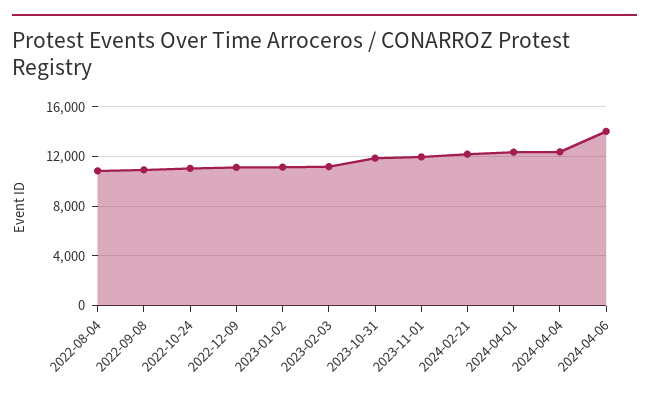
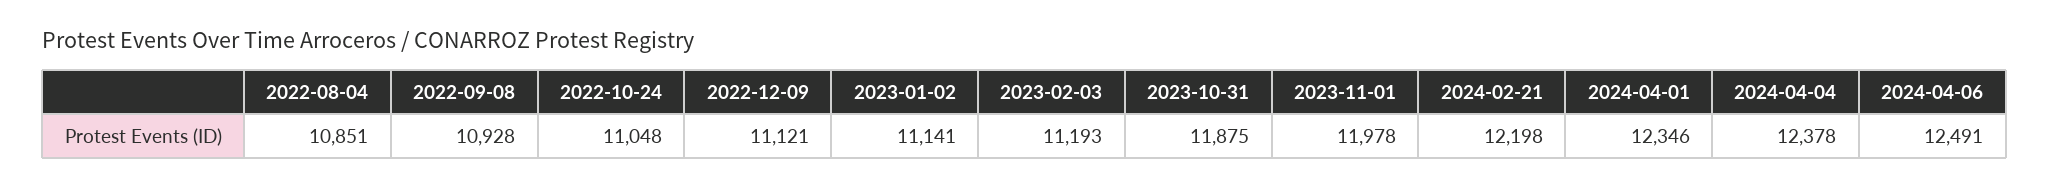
2024-04-06: 14000 -> 12491

